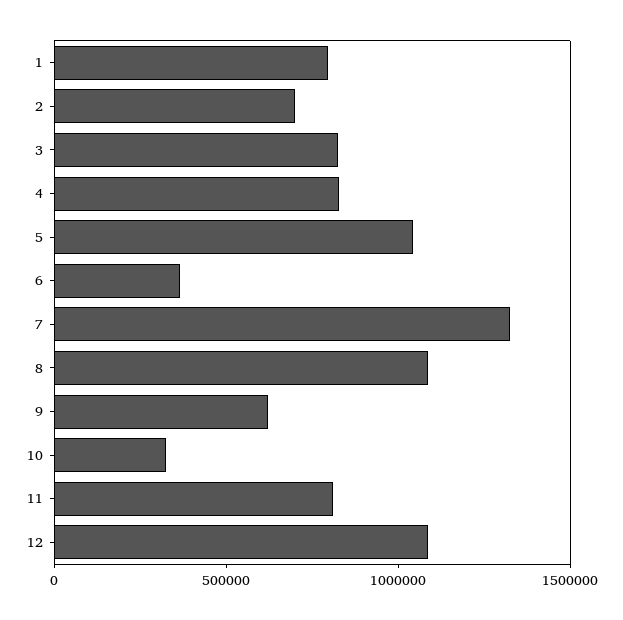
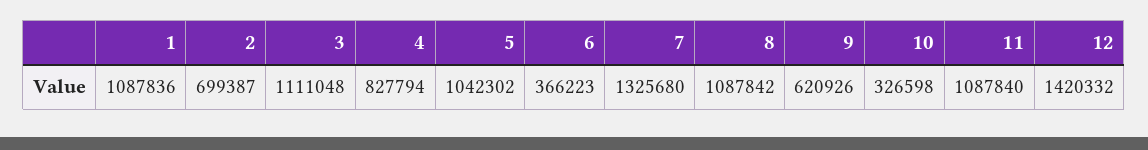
1: 800000 -> 1087836
3: 800000 -> 1111048
11: 800000 -> 1087840
12: 1100000 -> 1420332

